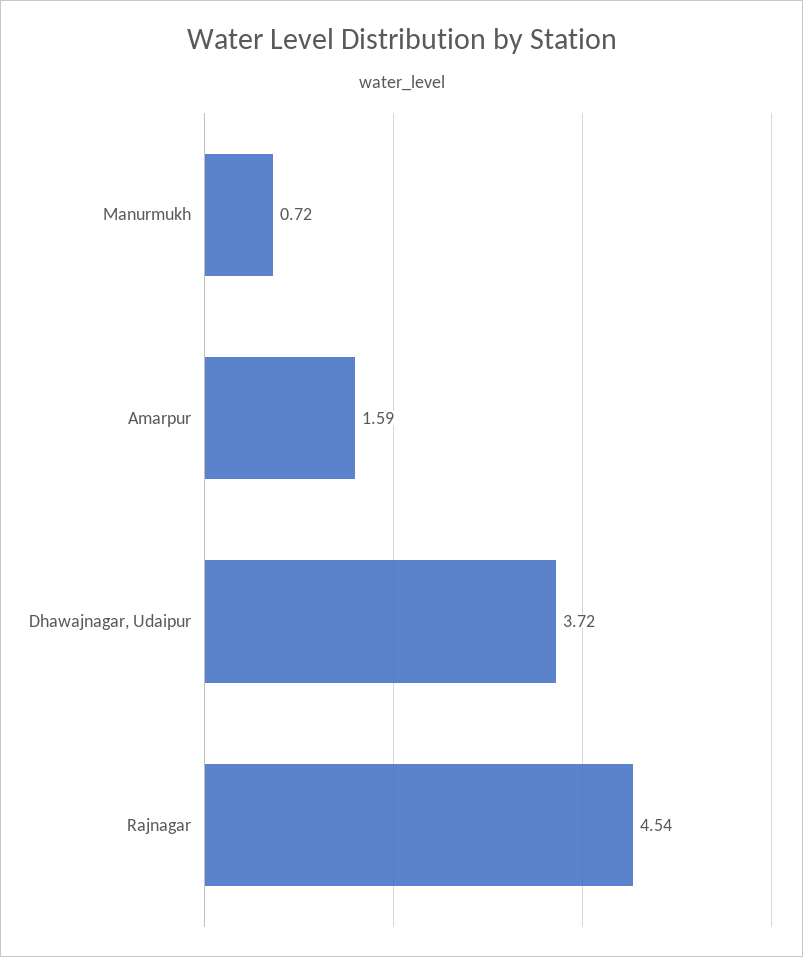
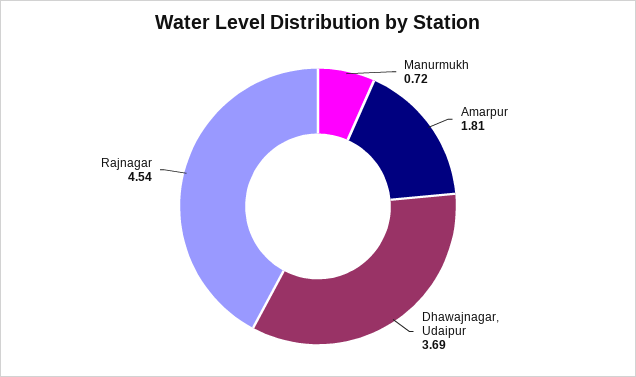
Amarpur: 1.59 -> 1.81
Dhawajnagar, Udaipur: 3.72 -> 3.69

